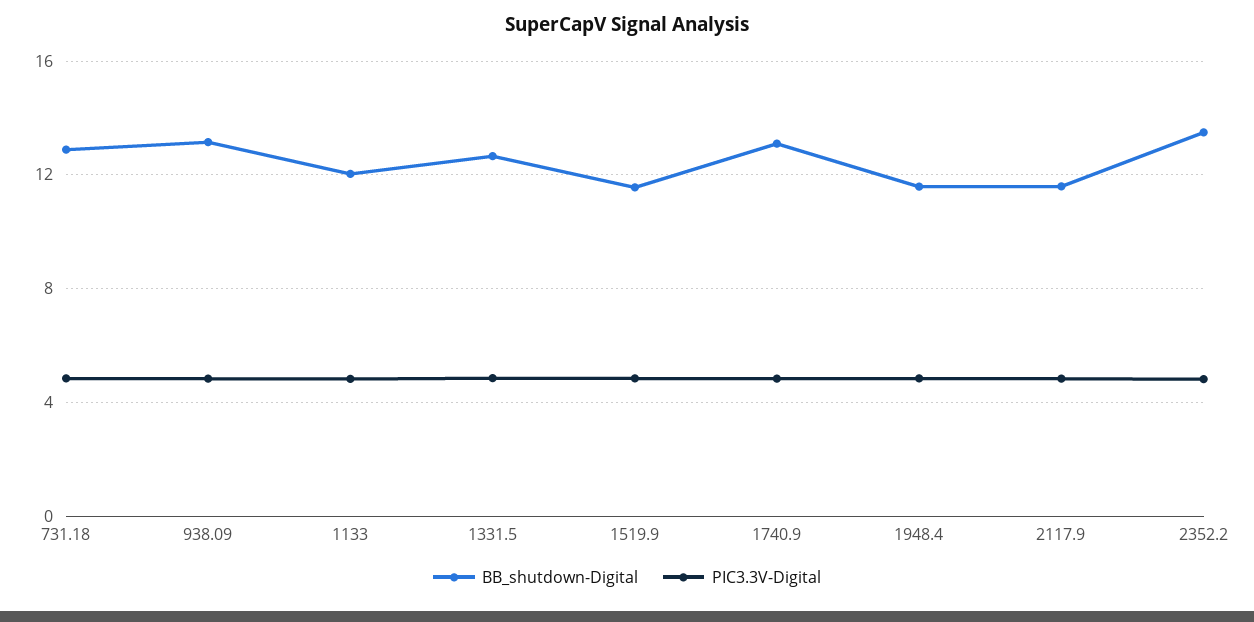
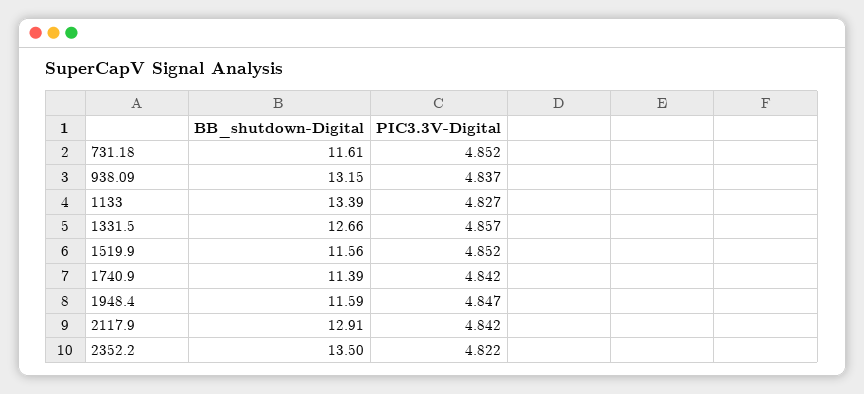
BB_shutdown-Digital, 731.18: 13 -> 11.61
BB_shutdown-Digital, 1133: 12 -> 13.39
BB_shutdown-Digital, 1740.9: 13 -> 11.39
BB_shutdown-Digital, 2117.9: 11.5 -> 12.91

